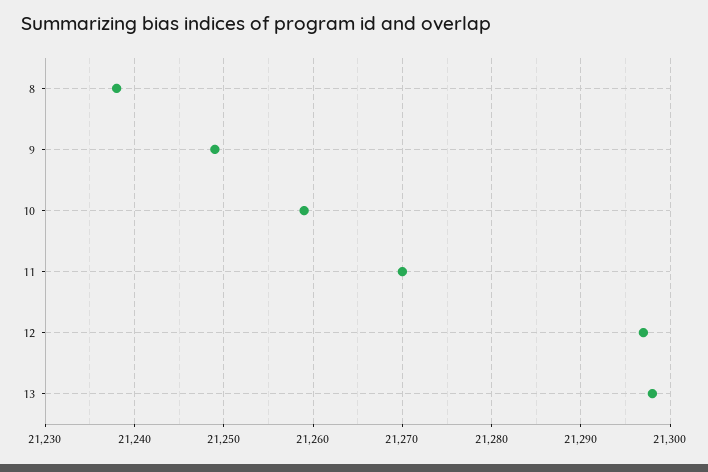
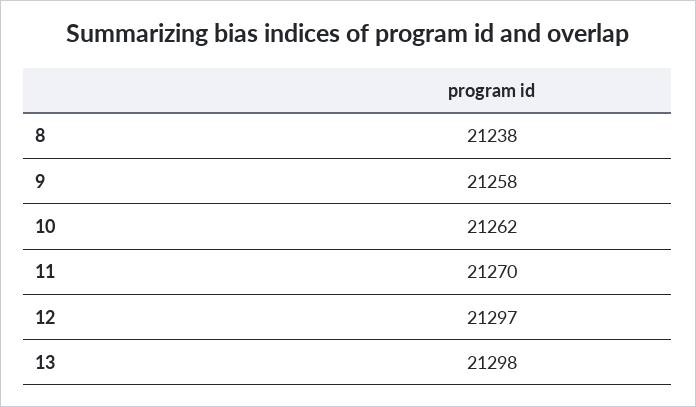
9: 21249 -> 21258
10: 21259 -> 21262

